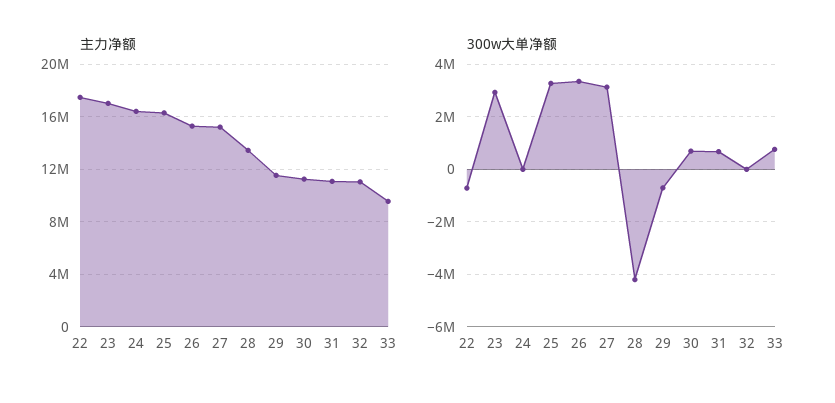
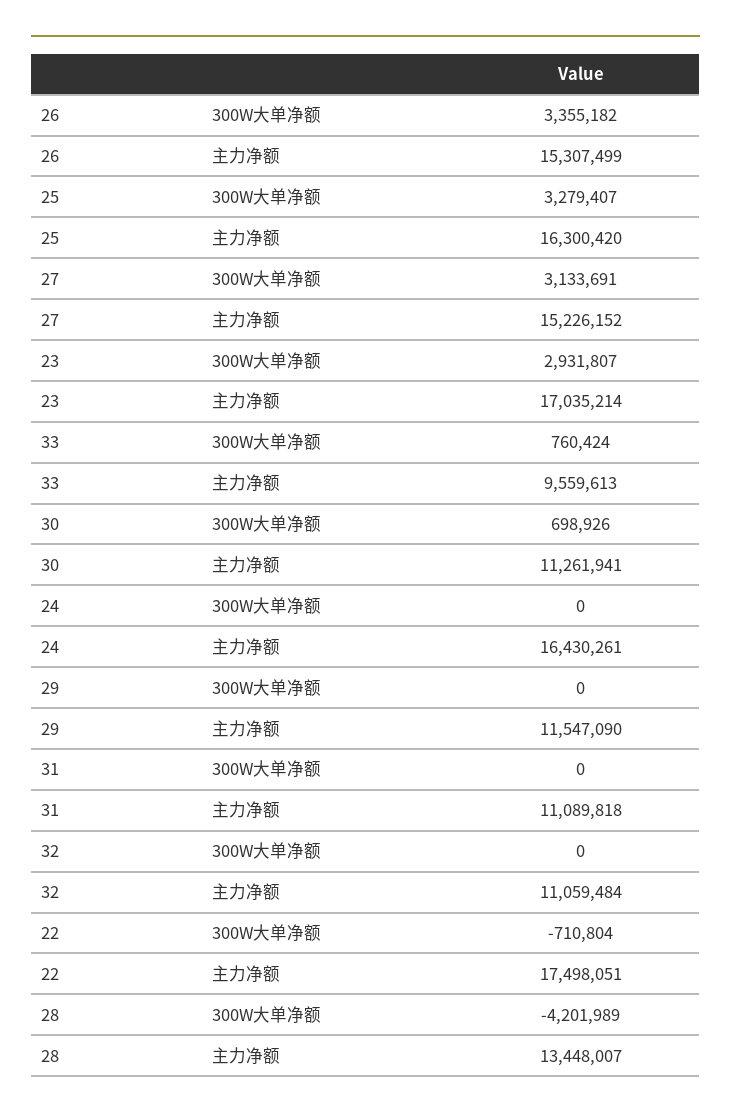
300w大单净额, 29: -750000 -> 0
300w大单净额, 31: 750000 -> 0

